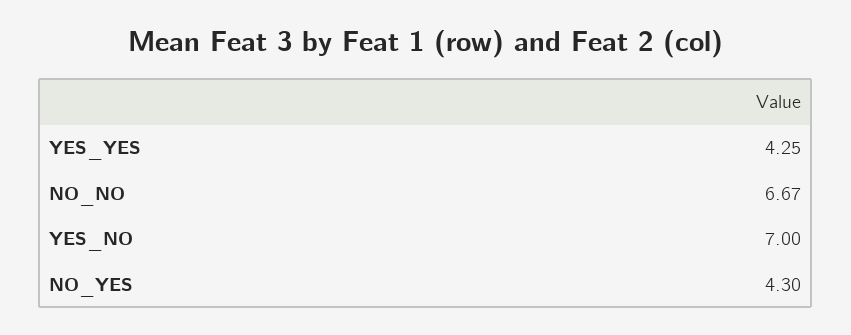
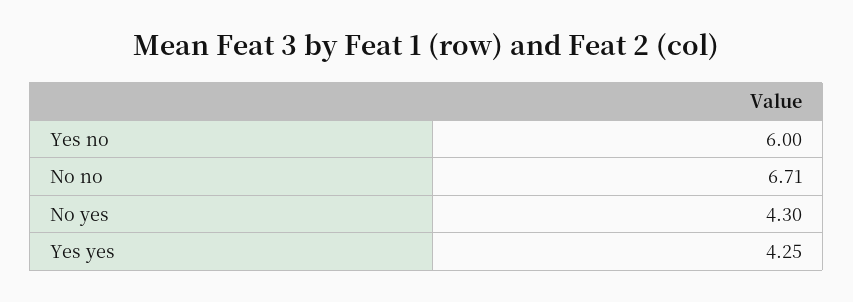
NO_NO: 6.67 -> 6.71
YES_NO: 7 -> 6

